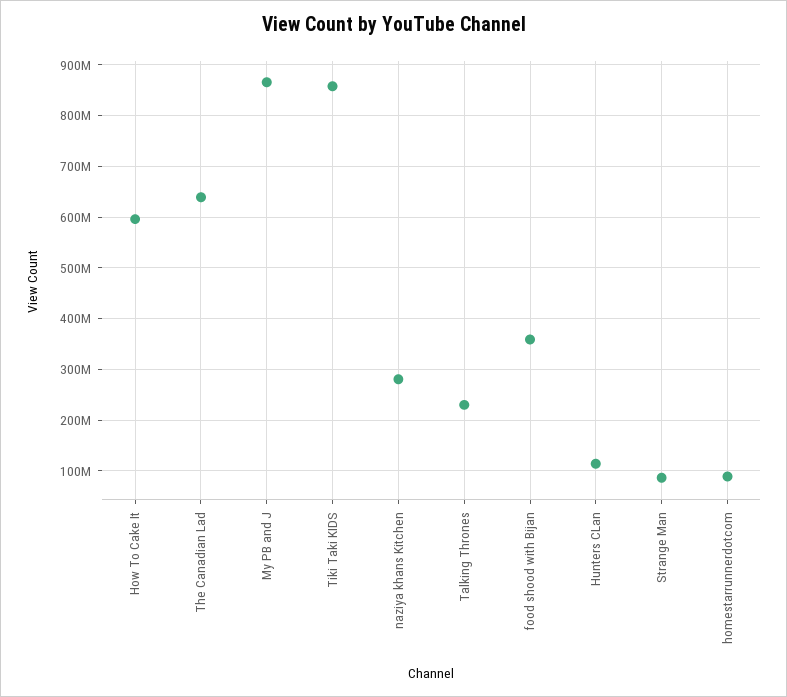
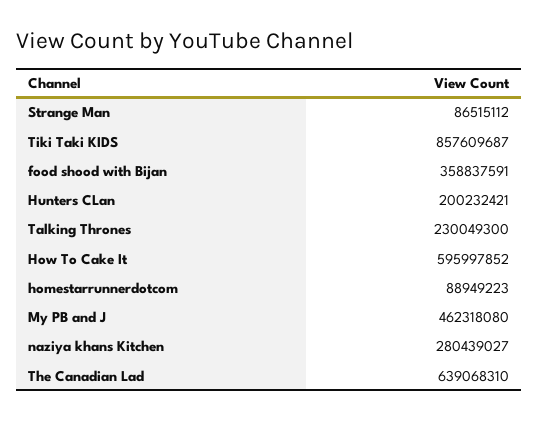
My PB and J: 860000000 -> 462318080
Hunters CLan: 120000000 -> 200232421

